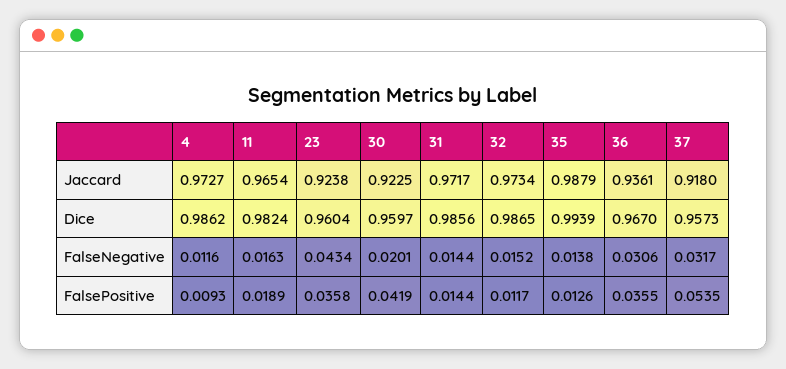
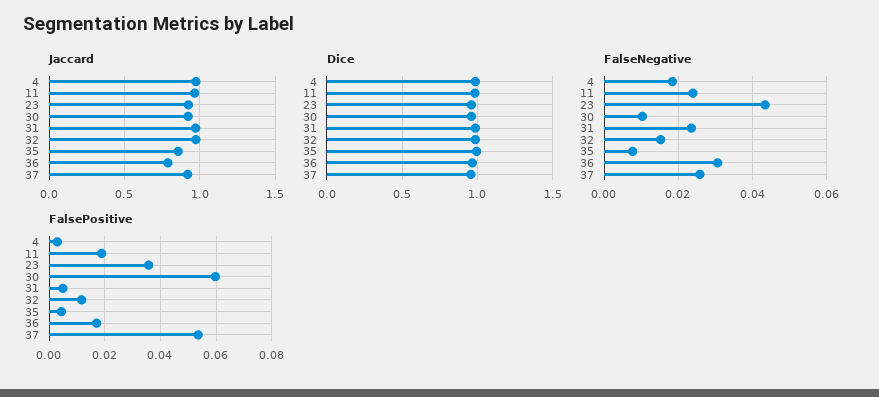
Jaccard, 35: 0.9879 -> 0.85
Jaccard, 36: 0.9361 -> 0.8
FalseNegative, 4: 0.0116 -> 0.018
FalseNegative, 11: 0.0163 -> 0.024
FalseNegative, 30: 0.0201 -> 0.01
FalseNegative, 31: 0.0144 -> 0.024
FalseNegative, 35: 0.0138 -> 0.008
FalseNegative, 37: 0.0317 -> 0.026
FalsePositive, 4: 0.0093 -> 0.0025
FalsePositive, 30: 0.0419 -> 0.06
FalsePositive, 31: 0.0144 -> 0.005
FalsePositive, 35: 0.0126 -> 0.005
FalsePositive, 36: 0.0355 -> 0.0175

